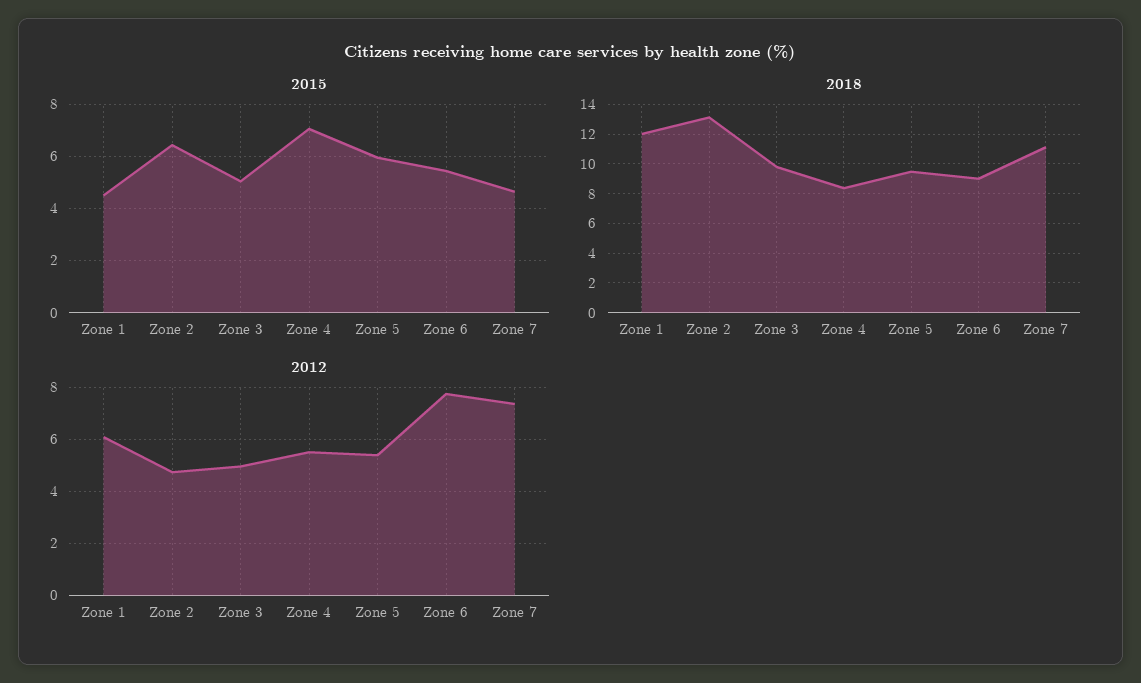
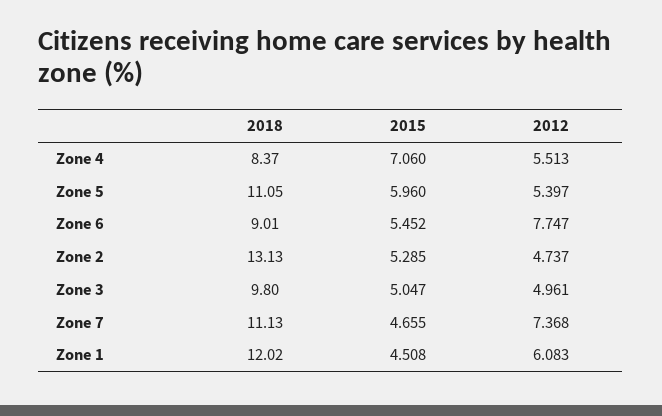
2015, Zone 2: 6.5 -> 5.285
2018, Zone 5: 9.5 -> 11.05

